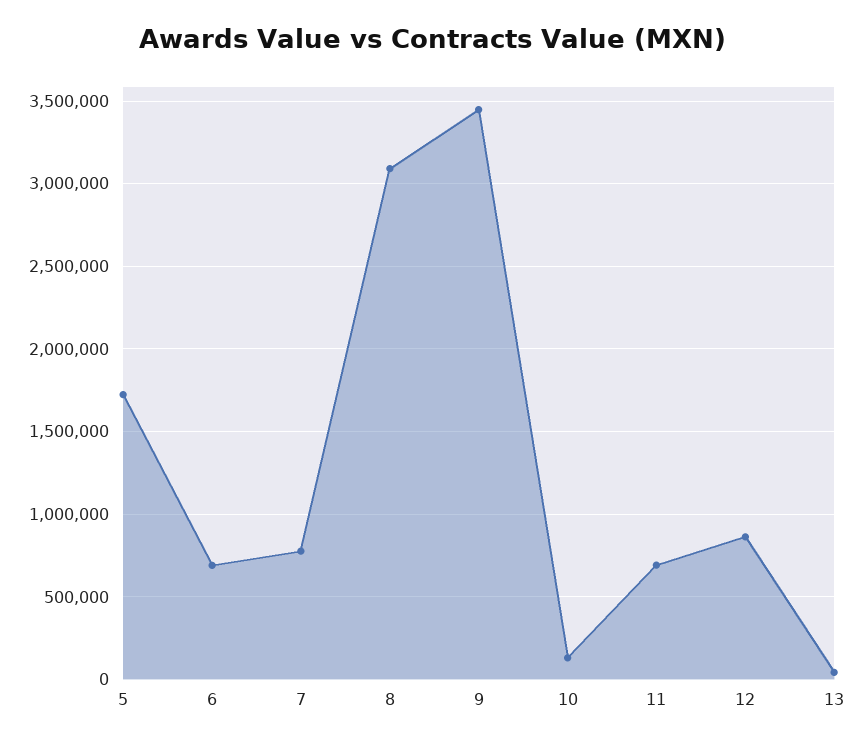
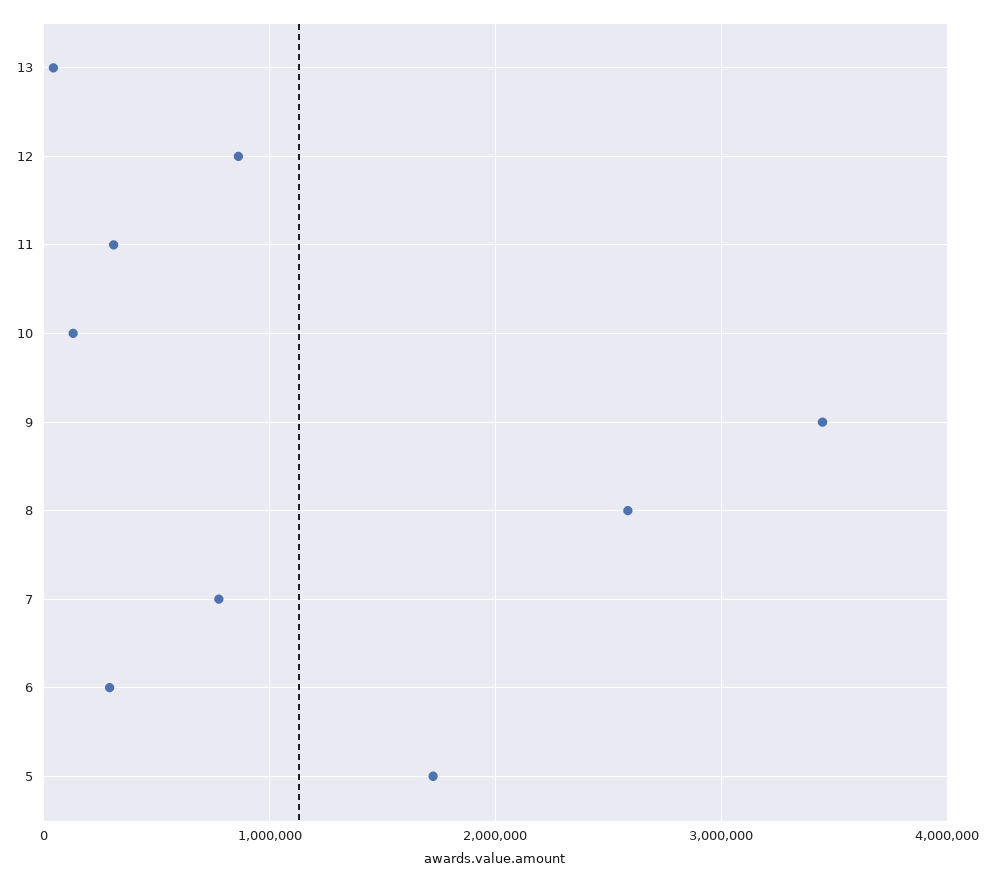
6: 700000 -> 300000
8: 3100000 -> 2600000
11: 700000 -> 300000

